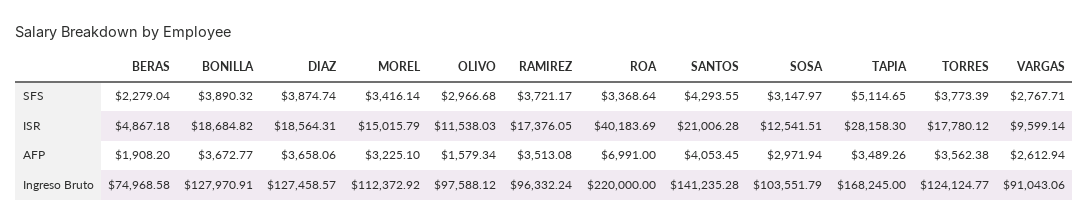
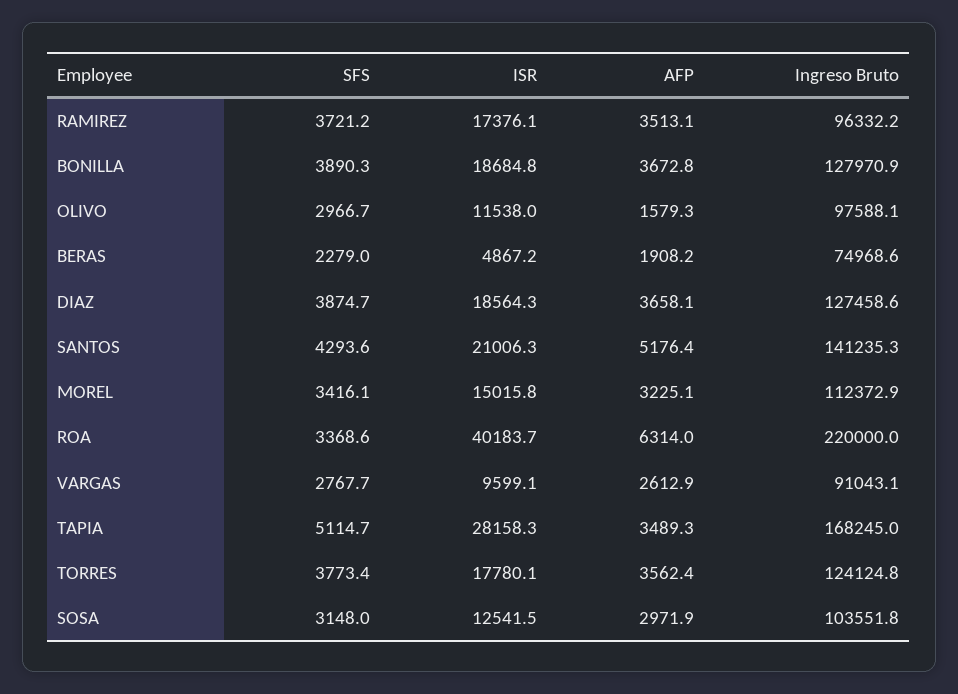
ROA, AFP: 6991 -> 6314
SANTOS, AFP: 4053.45 -> 5176.4

